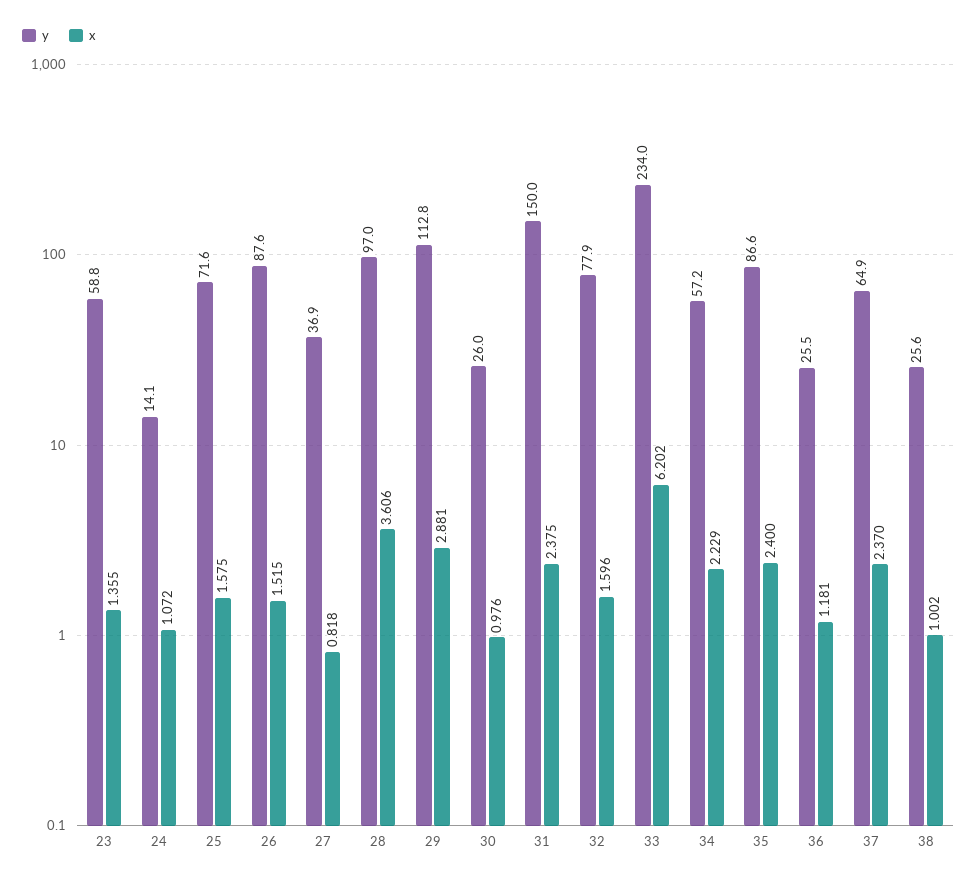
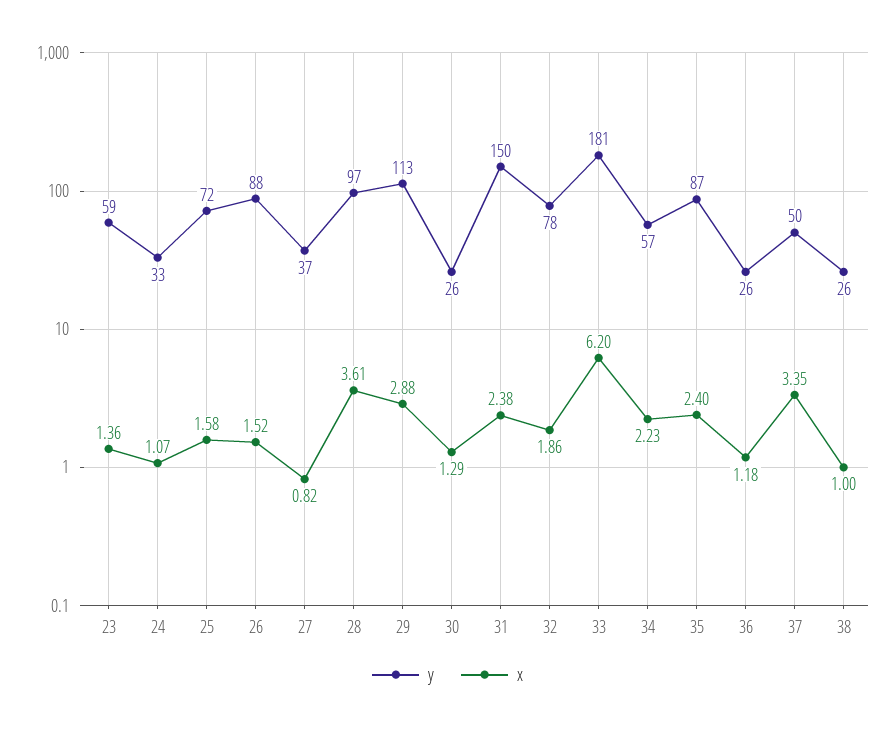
y, 24: 14.1 -> 33
x, 30: 0.976 -> 1.29
x, 32: 1.596 -> 1.86
y, 33: 234 -> 181
y, 37: 64.9 -> 50
x, 37: 2.37 -> 3.35

